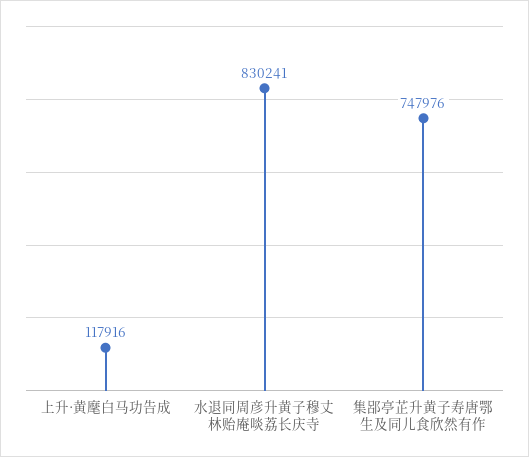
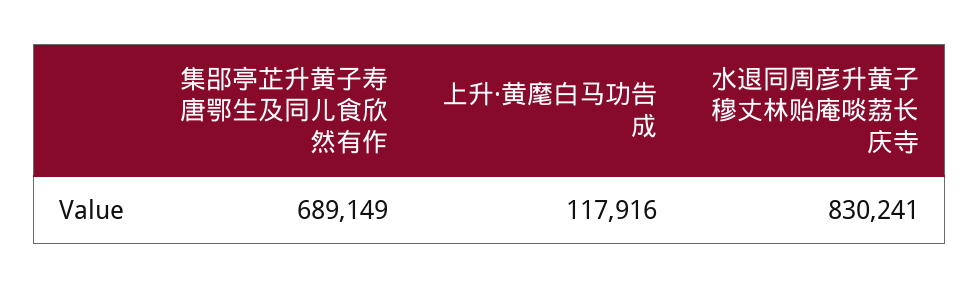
集郘亭芷升黄子寿唐鄂生及同儿食欣然有作: 747976 -> 689149

